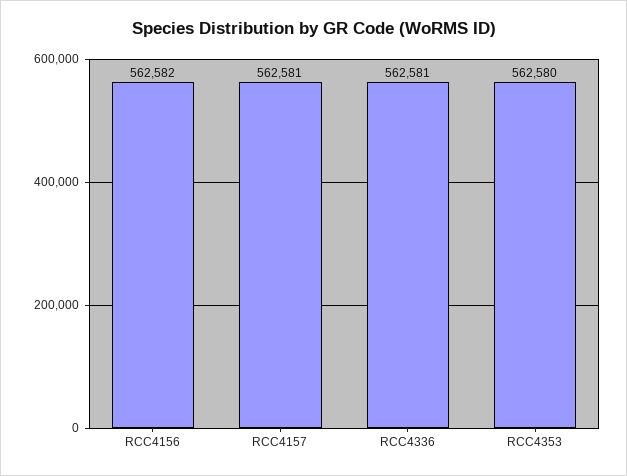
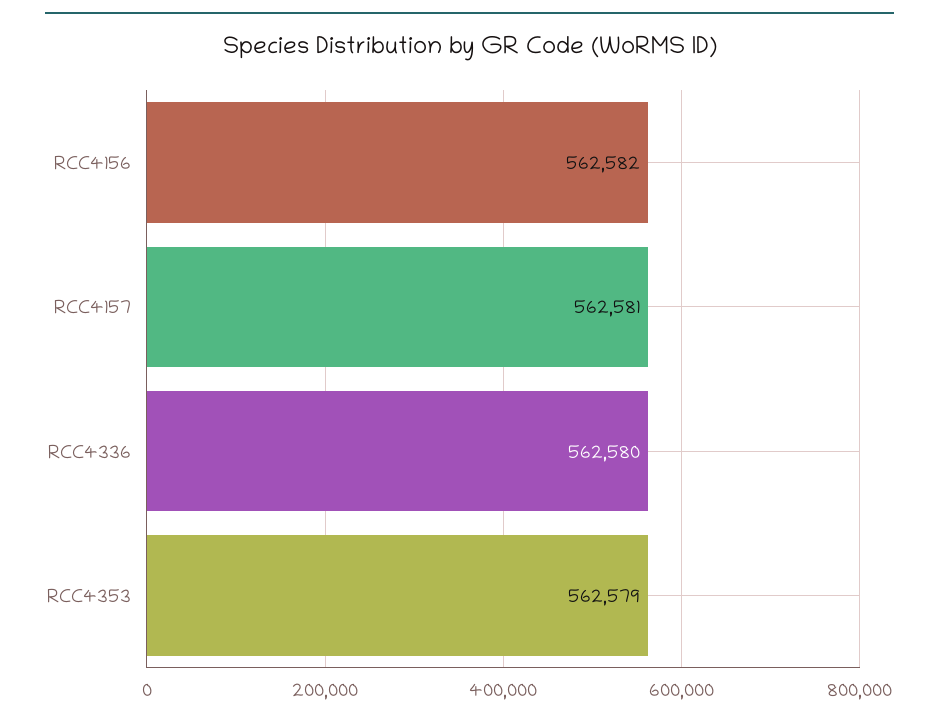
RCC4336: 562581 -> 562580
RCC4353: 562580 -> 562579

